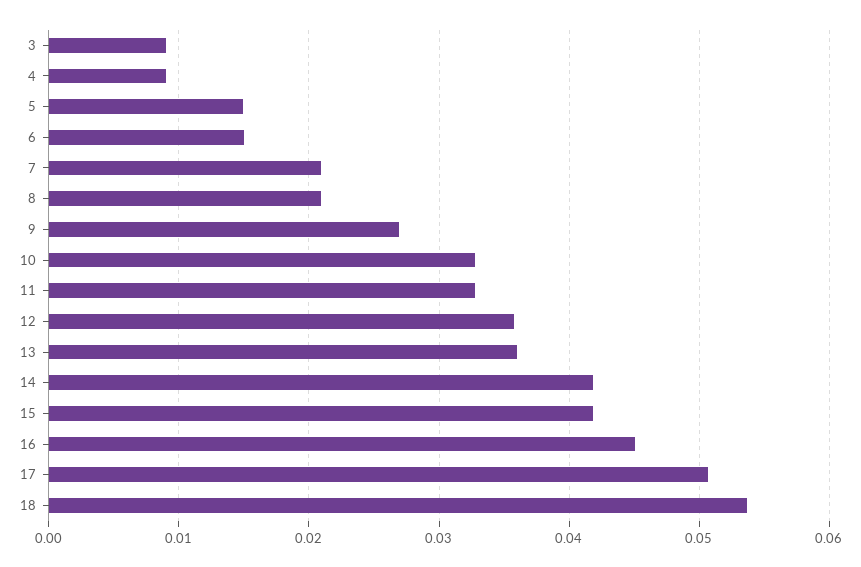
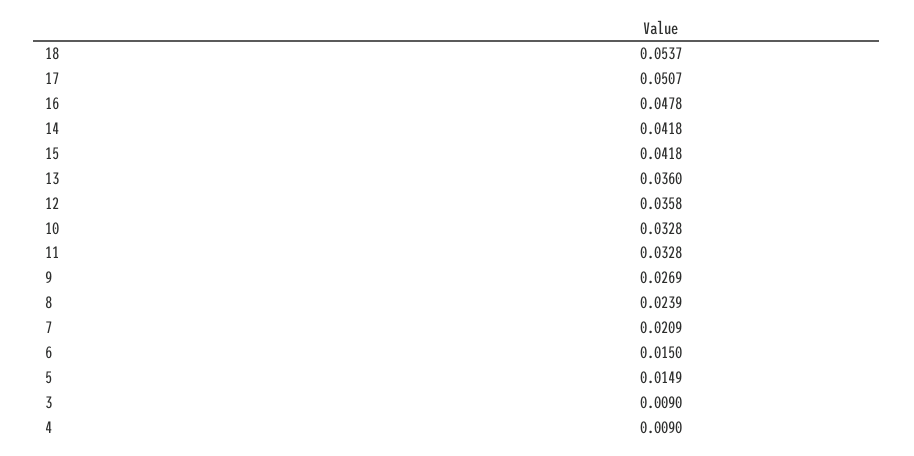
8: 0.021 -> 0.0239
16: 0.045 -> 0.0478

